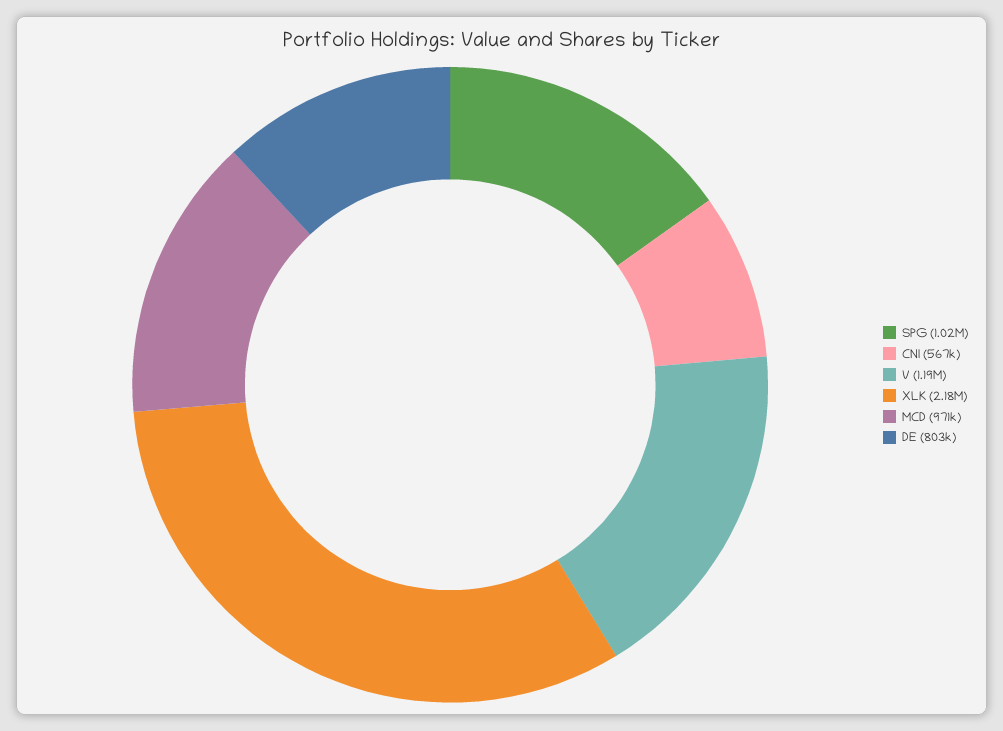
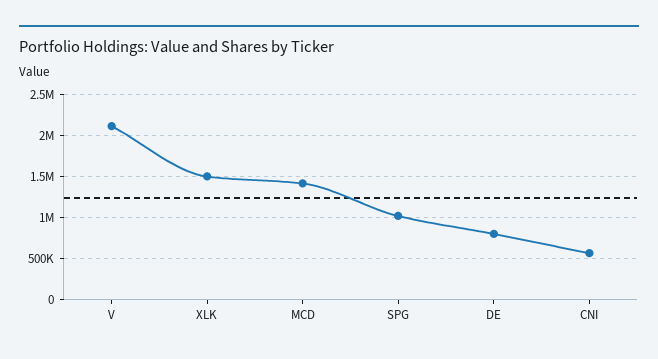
V: 1190000 -> 2100000
XLK: 2180000 -> 1500000
MCD: 971000 -> 1400000

